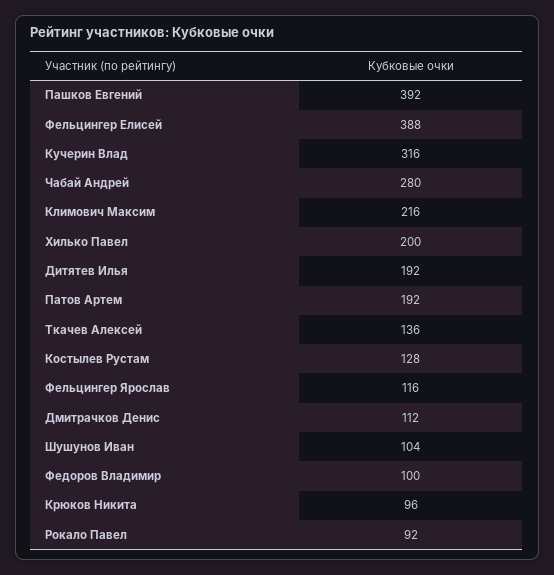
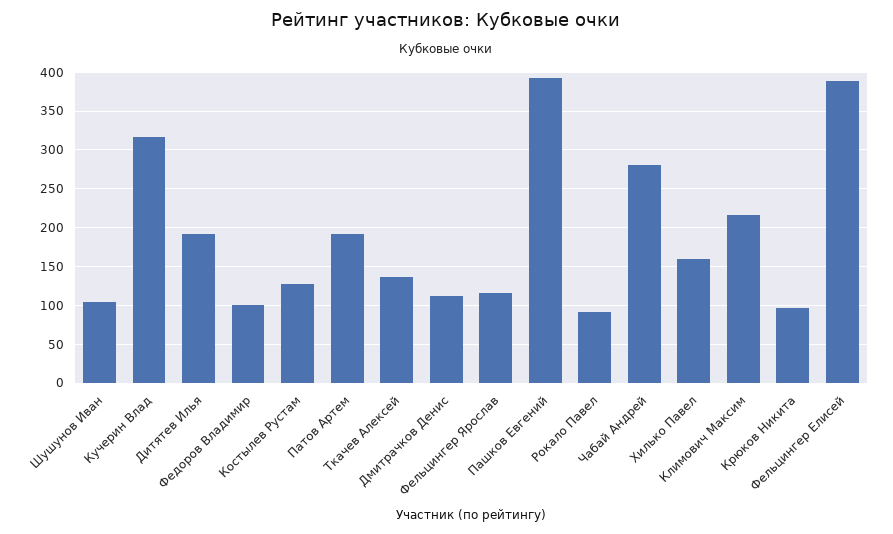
Хилько Павел: 200 -> 160

